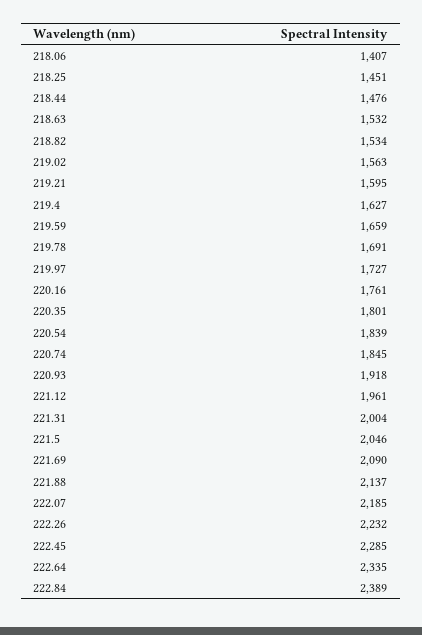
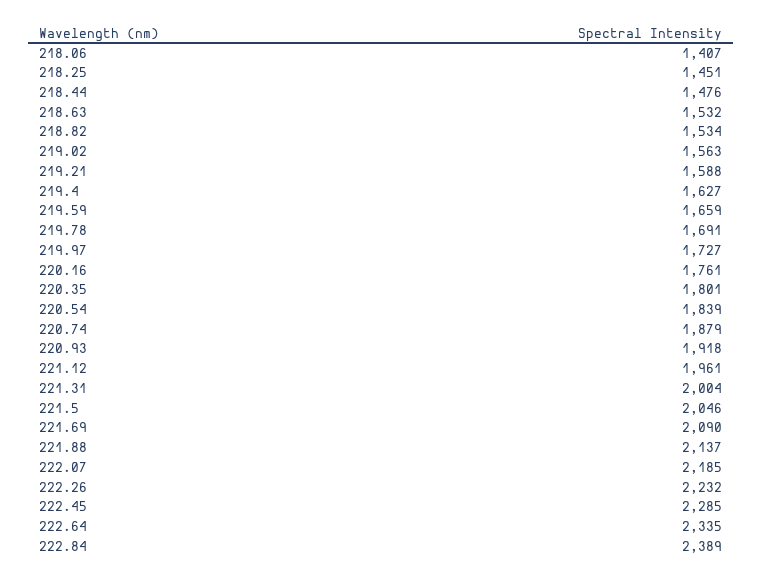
219.21: 1595 -> 1588
220.74: 1845 -> 1879

